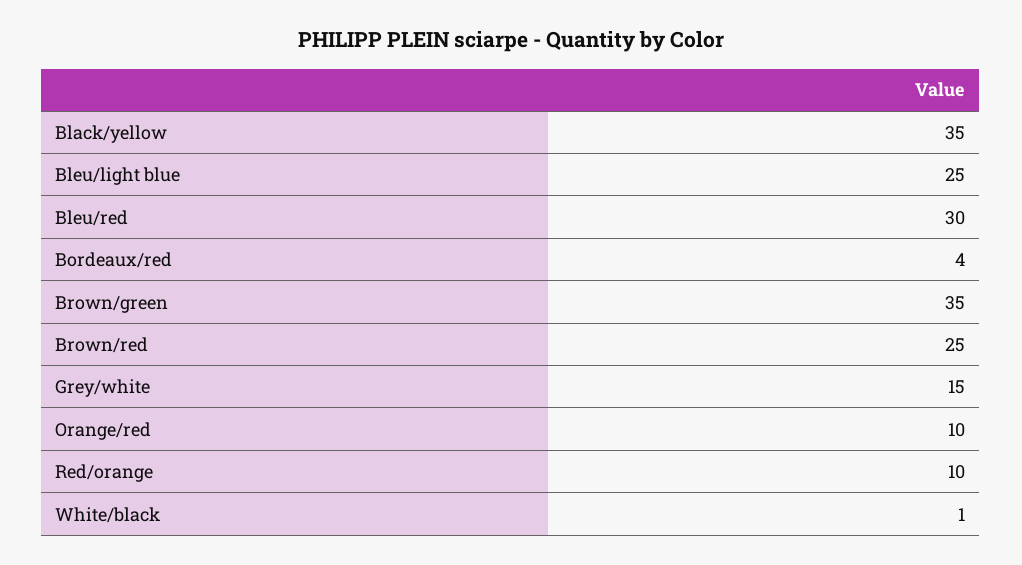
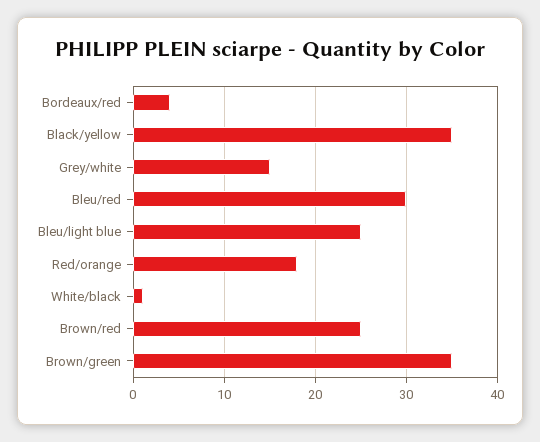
Orange/red: 10 -> none
Red/orange: 10 -> 18

